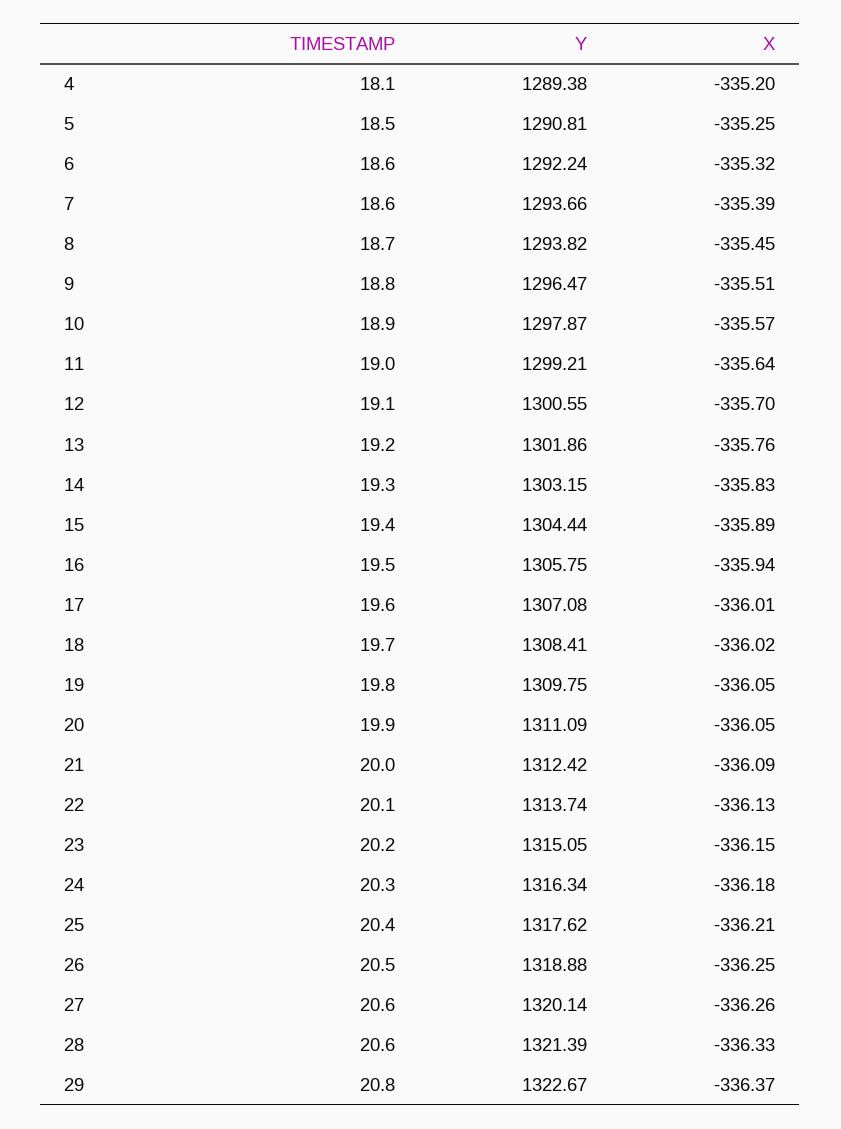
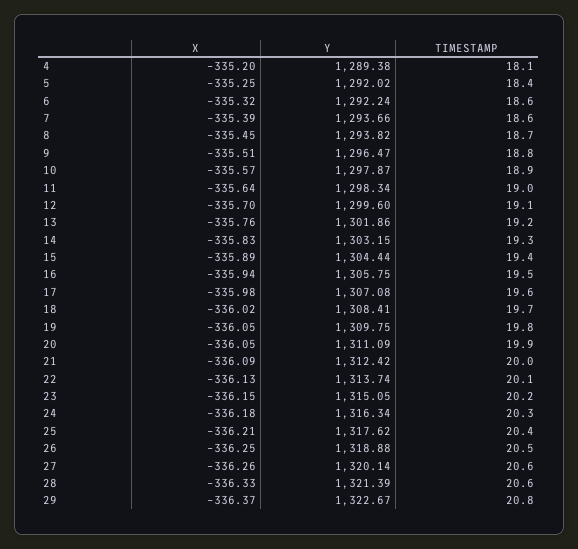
TIMESTAMP, 5: 18.5 -> 18.4
Y, 5: 1290.81 -> 1292.02
Y, 11: 1299.21 -> 1298.34
Y, 12: 1300.55 -> 1299.6
X, 17: -336.01 -> -335.98

